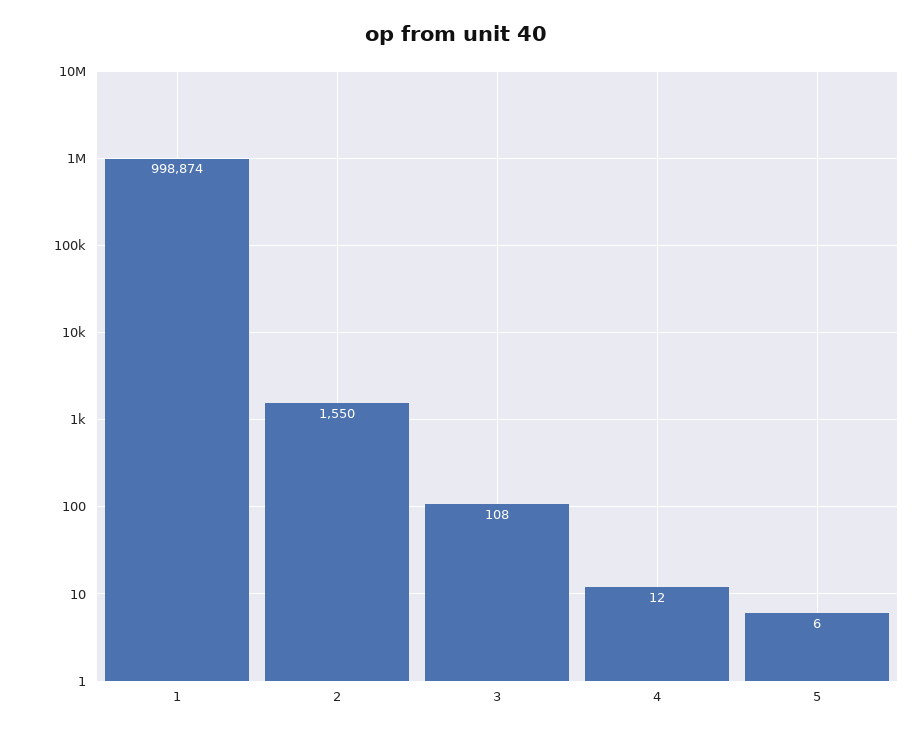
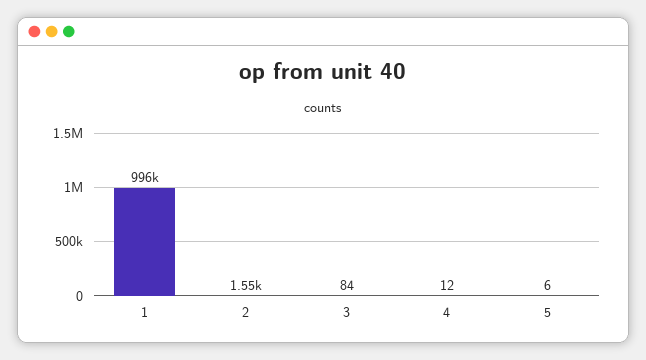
1: 998874 -> 996000
3: 108 -> 84

